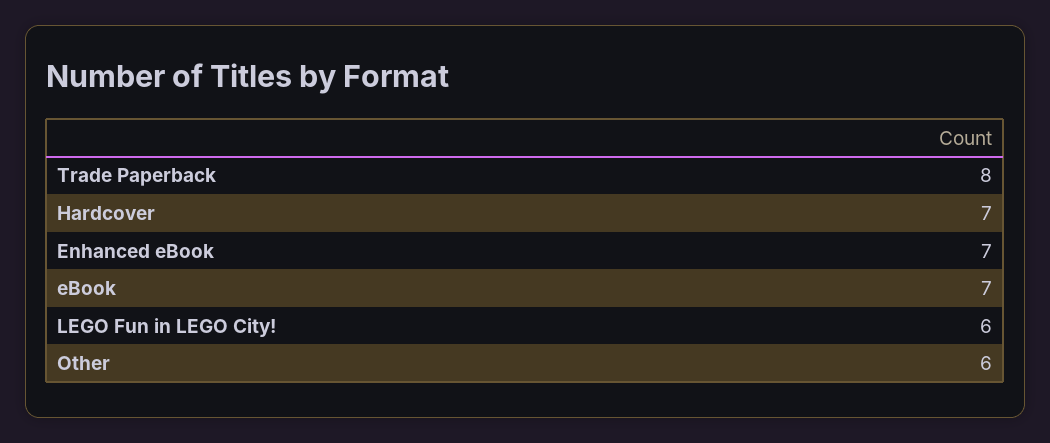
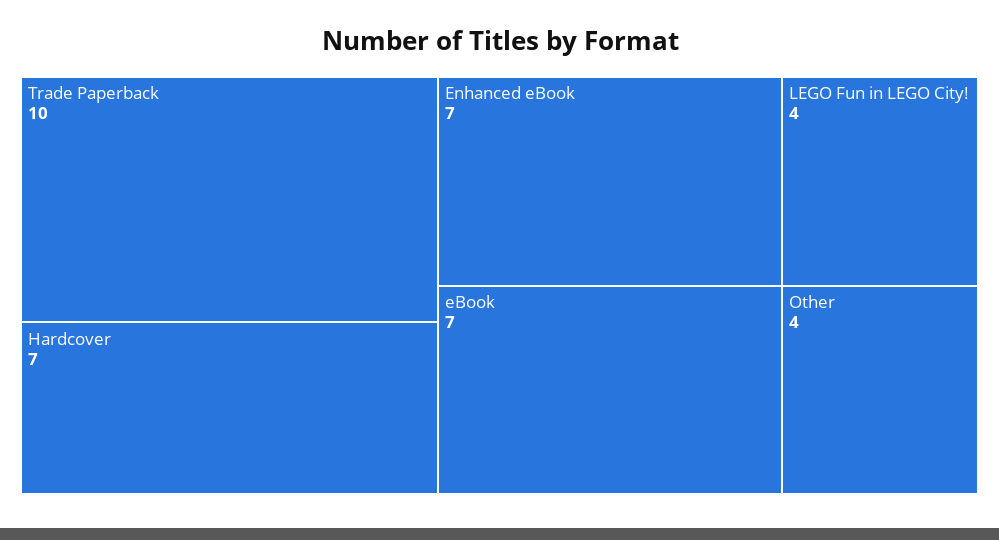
Trade Paperback: 8 -> 10
LEGO Fun in LEGO City!: 6 -> 4
Other: 6 -> 4

